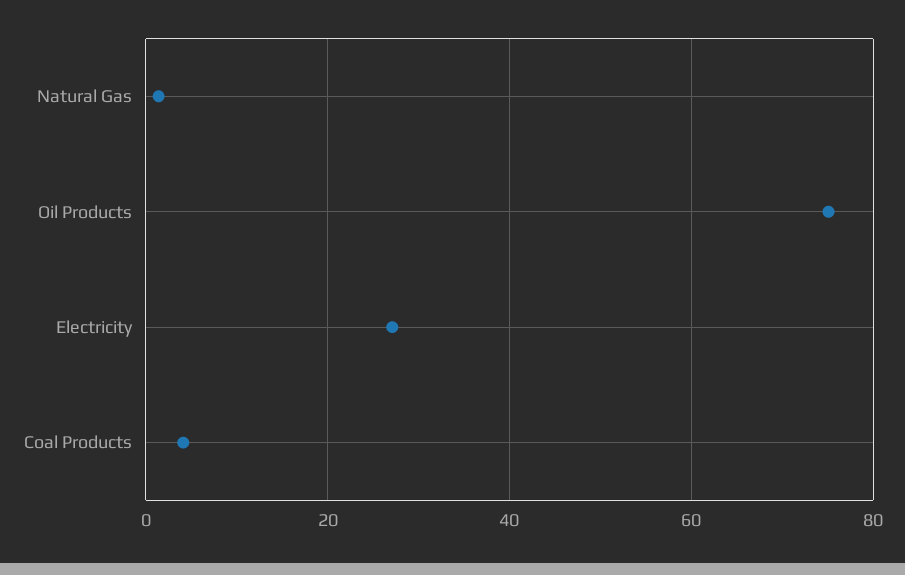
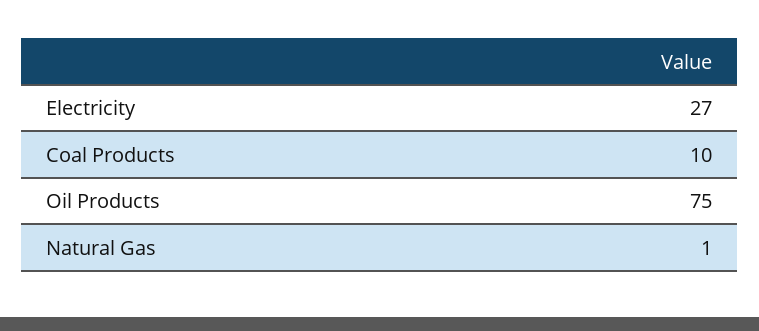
Coal Products: 4 -> 10

